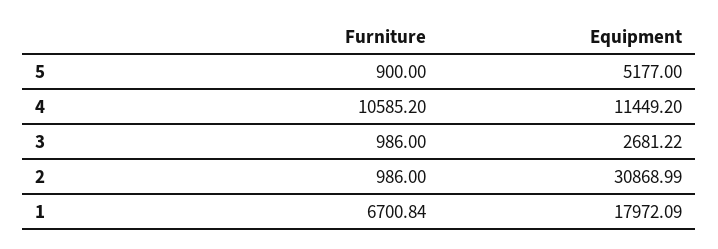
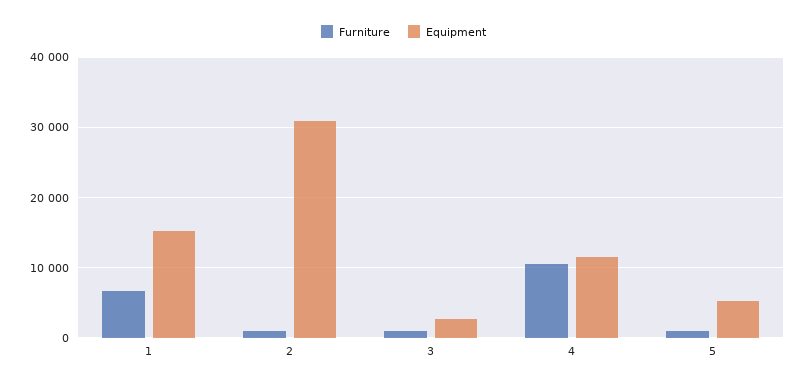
Equipment, 1: 17972.09 -> 15000

